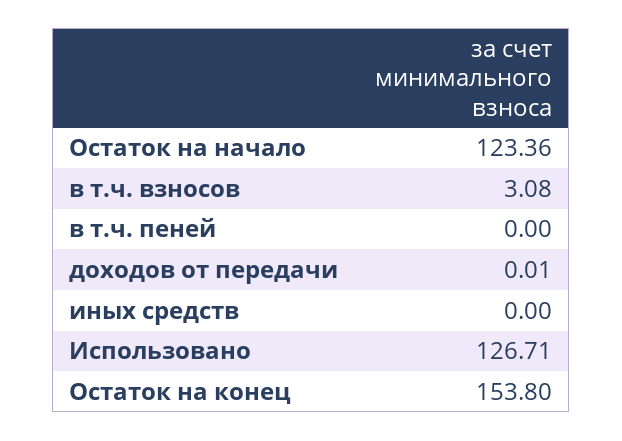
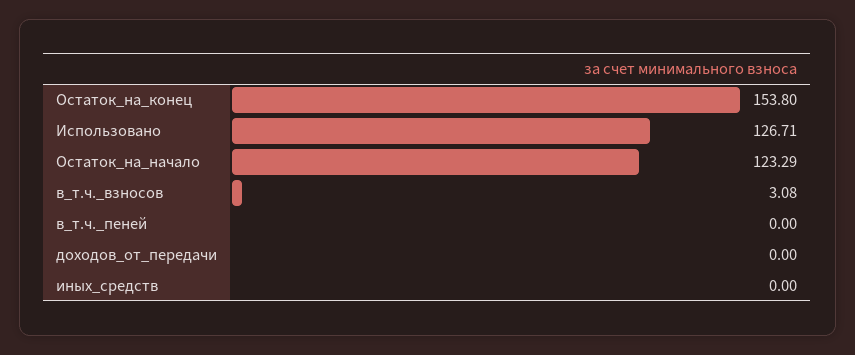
Остаток на начало: 123.36 -> 123.29
доходов от передачи: 0.01 -> 0

